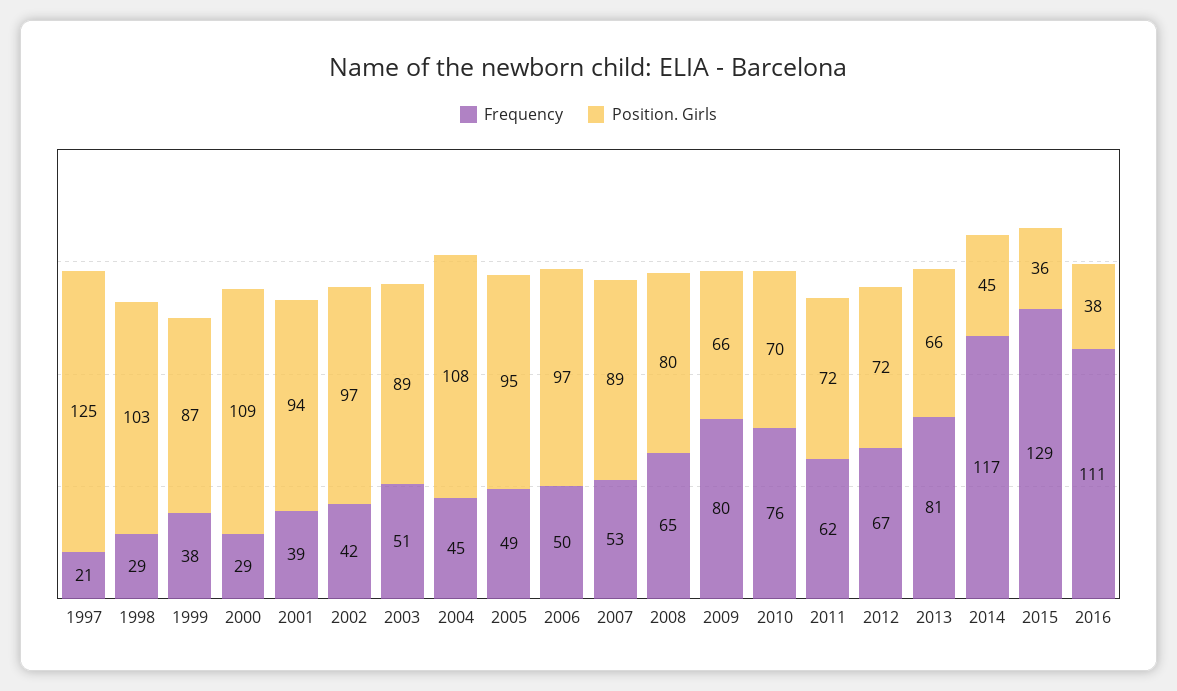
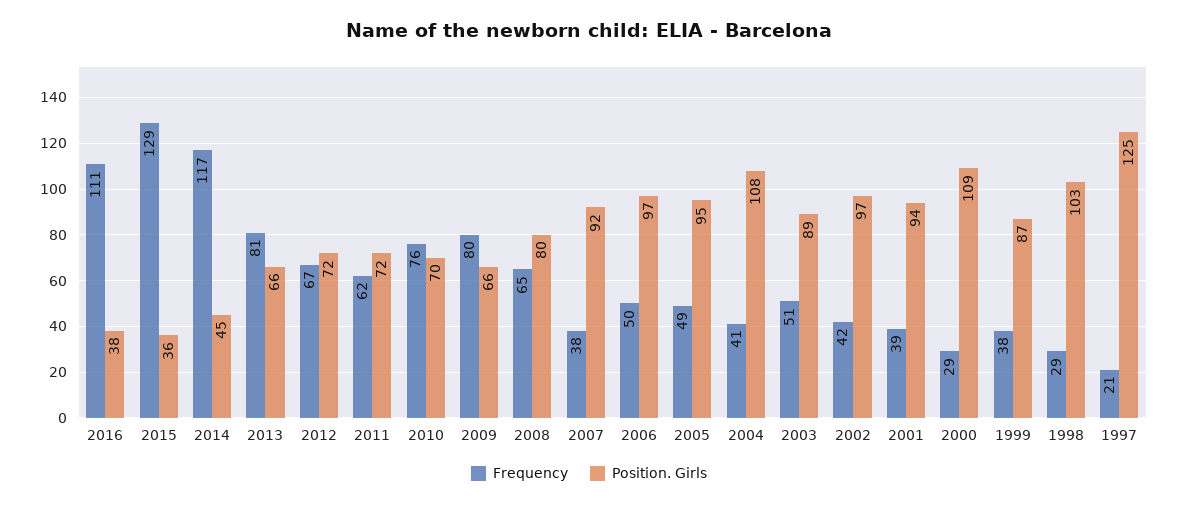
Frequency, 2004: 45 -> 41
Frequency, 2007: 53 -> 38
Position. Girls, 2007: 89 -> 92

